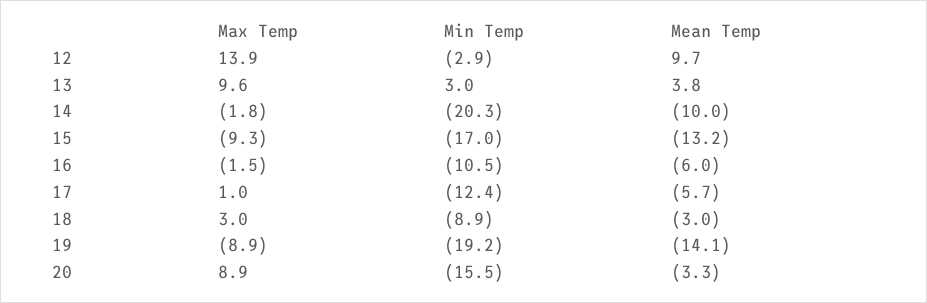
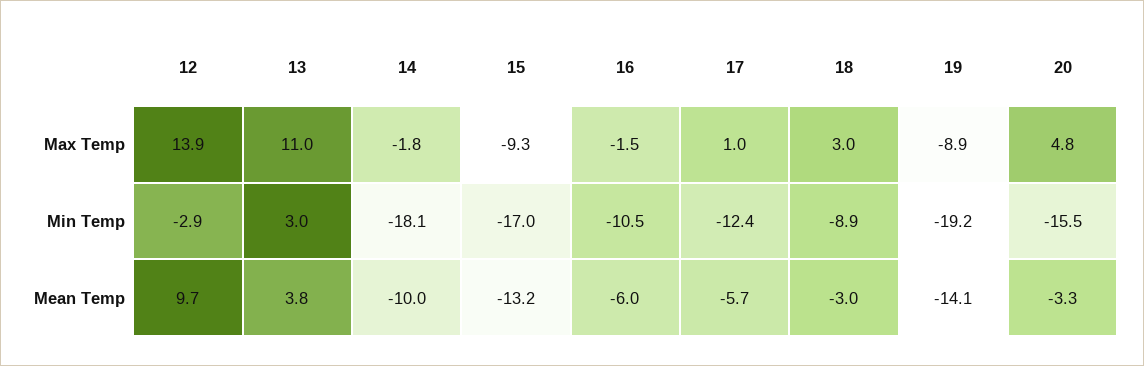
Max Temp, 13: 9.6 -> 11
Min Temp, 14: -20.3 -> -18.1
Max Temp, 20: 8.9 -> 4.8

